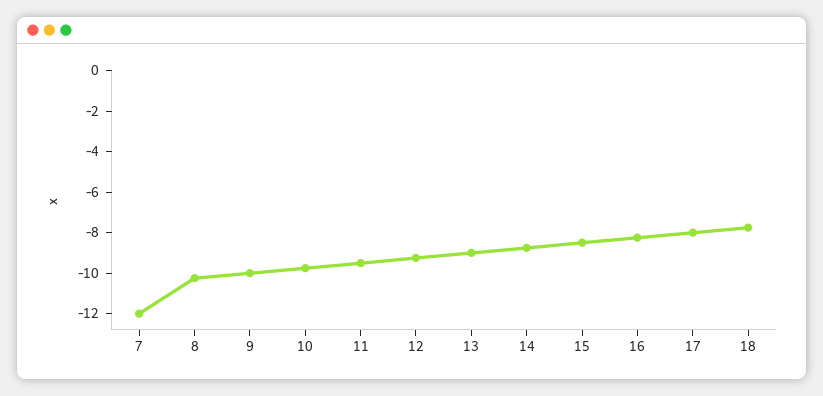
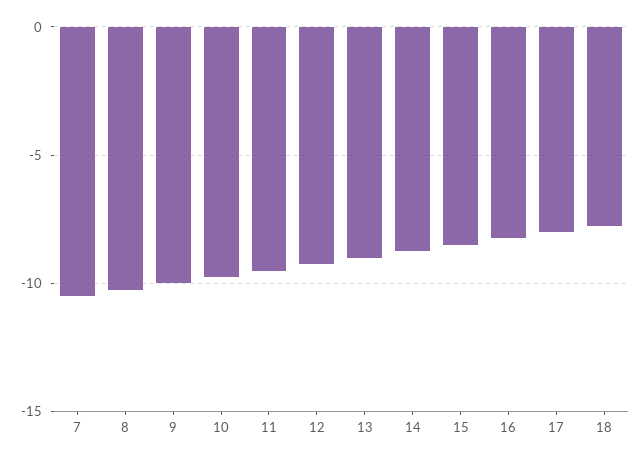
7: -12 -> -10.5

